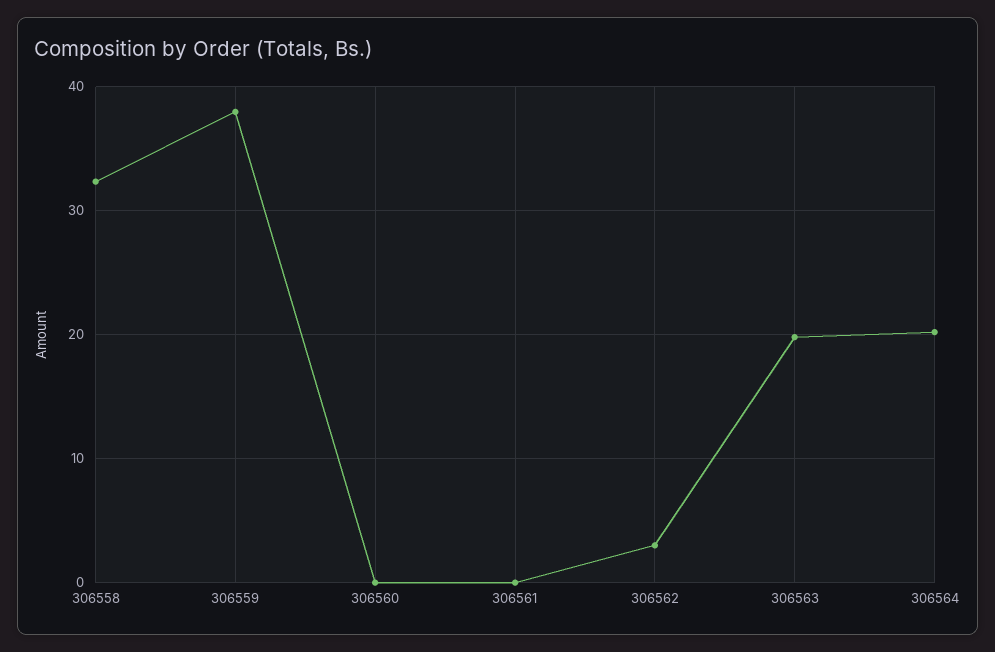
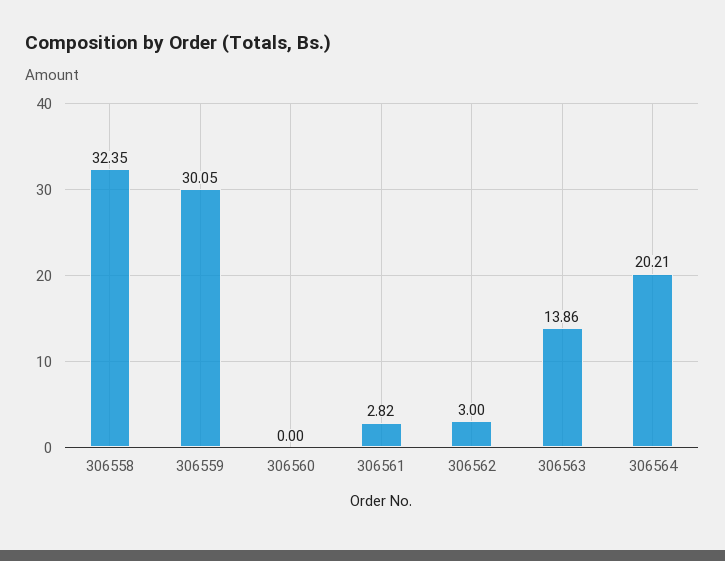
306559: 38 -> 30.05
306561: 0 -> 2.82
306563: 20 -> 13.86

